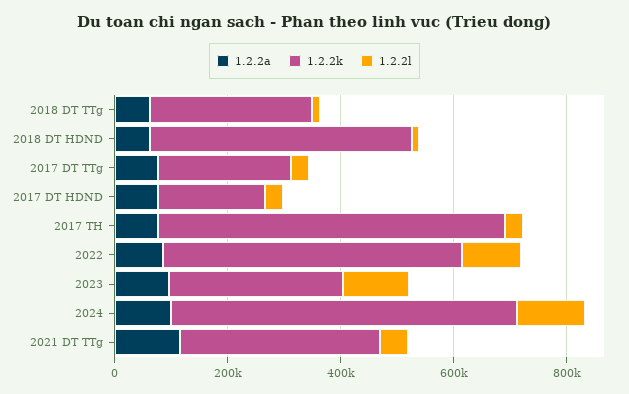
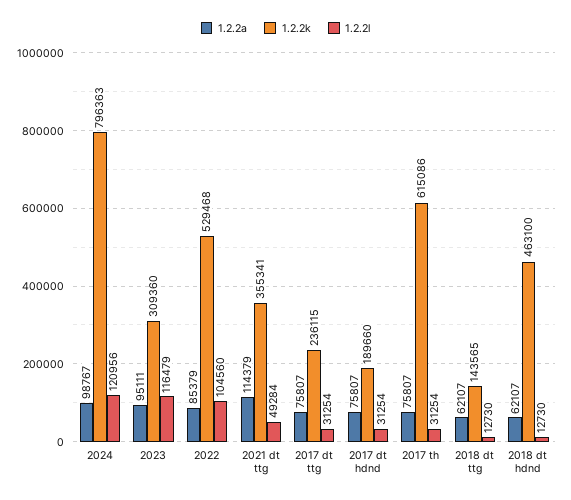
1.2.2k, 2018 DT TTg: 300000 -> 143565
1.2.2k, 2024: 600000 -> 796363

